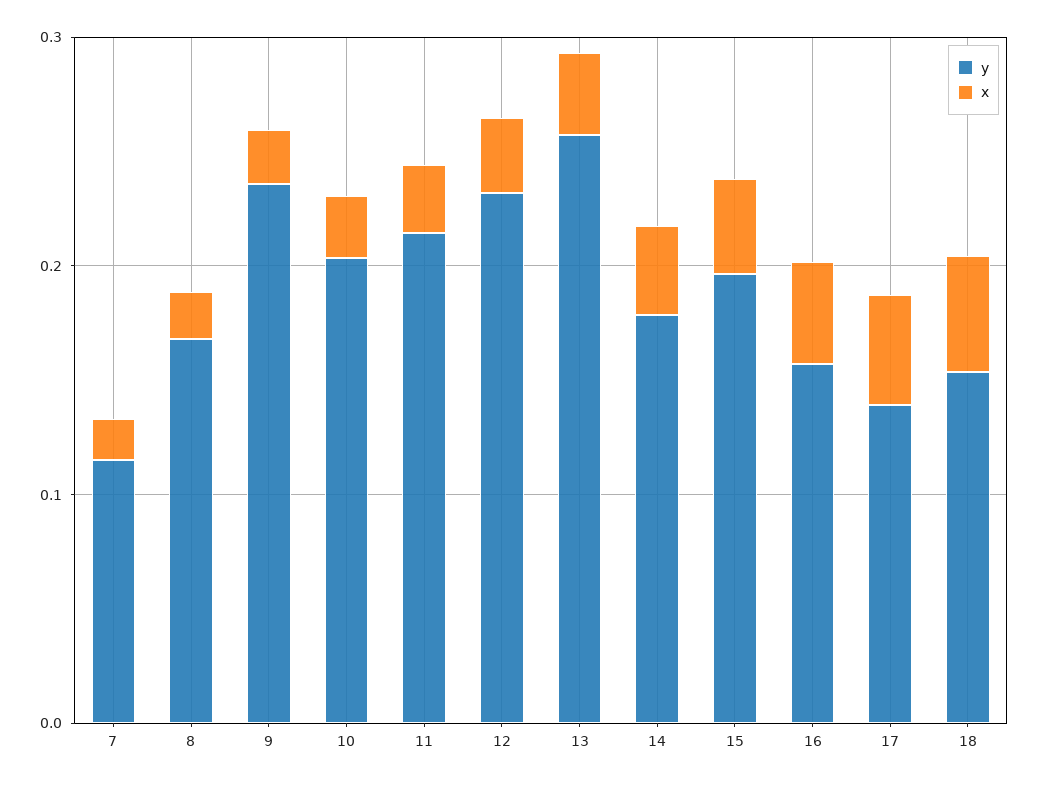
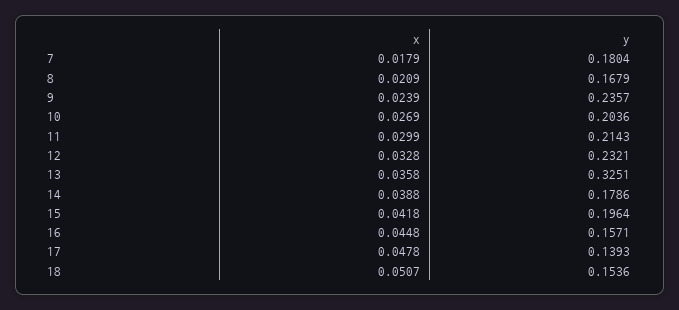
y, 7: 0.12 -> 0.1804
y, 13: 0.26 -> 0.3251

